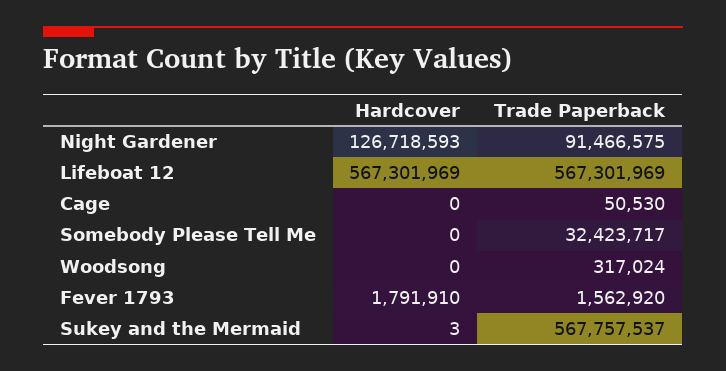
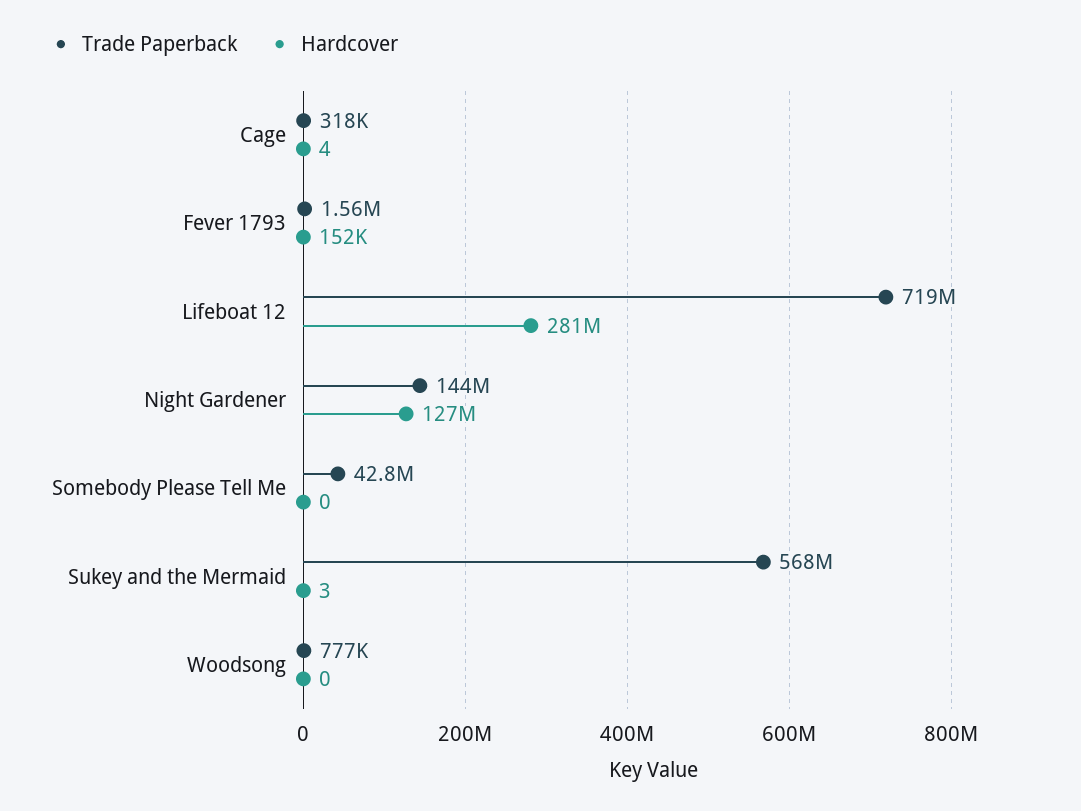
Trade Paperback, Night Gardener: 91466575 -> 144000000
Hardcover, Lifeboat 12: 567301969 -> 281000000
Trade Paperback, Lifeboat 12: 567301969 -> 719000000
Hardcover, Cage: 0 -> 4
Trade Paperback, Cage: 50530 -> 318000
Trade Paperback, Somebody Please Tell Me: 32423717 -> 42800000
Trade Paperback, Woodsong: 317024 -> 777000
Hardcover, Fever 1793: 1791910 -> 152000

